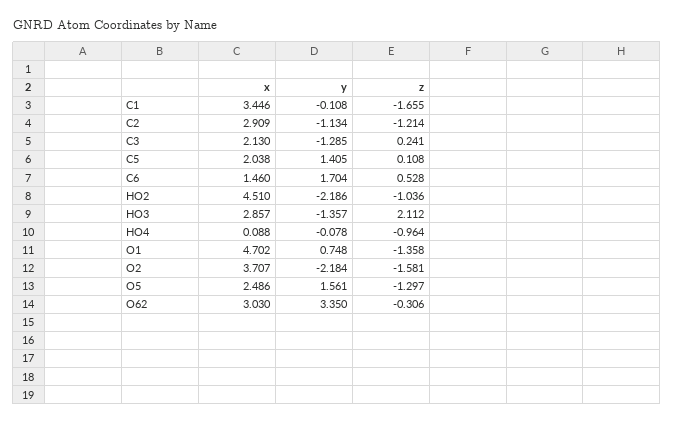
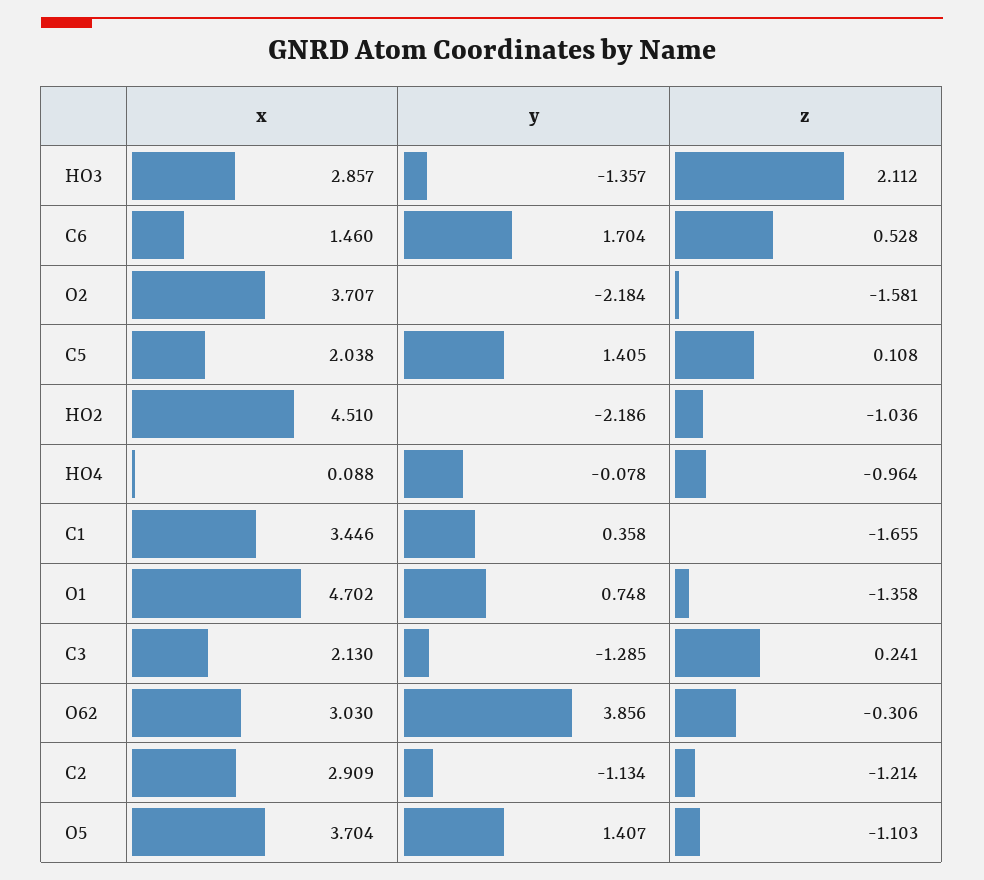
y, C1: -0.108 -> 0.358
x, O5: 2.486 -> 3.704
y, O5: 1.561 -> 1.407
z, O5: -1.297 -> -1.103
y, O62: 3.35 -> 3.856

